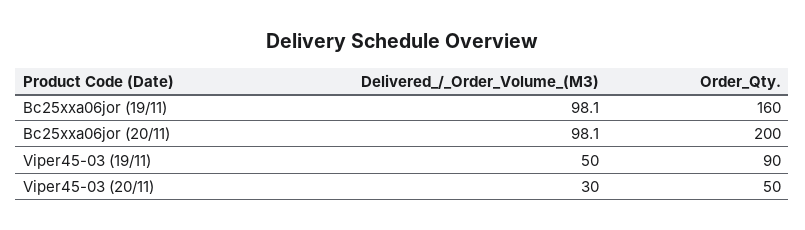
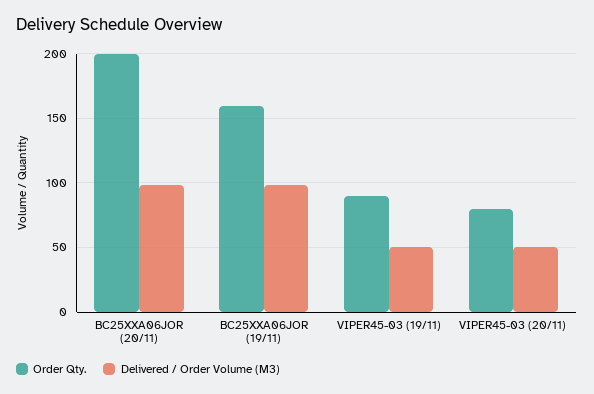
Delivered_/_Order_Volume_(M3), Viper45-03 (20/11): 30 -> 50
Order_Qty., Viper45-03 (20/11): 50 -> 80

